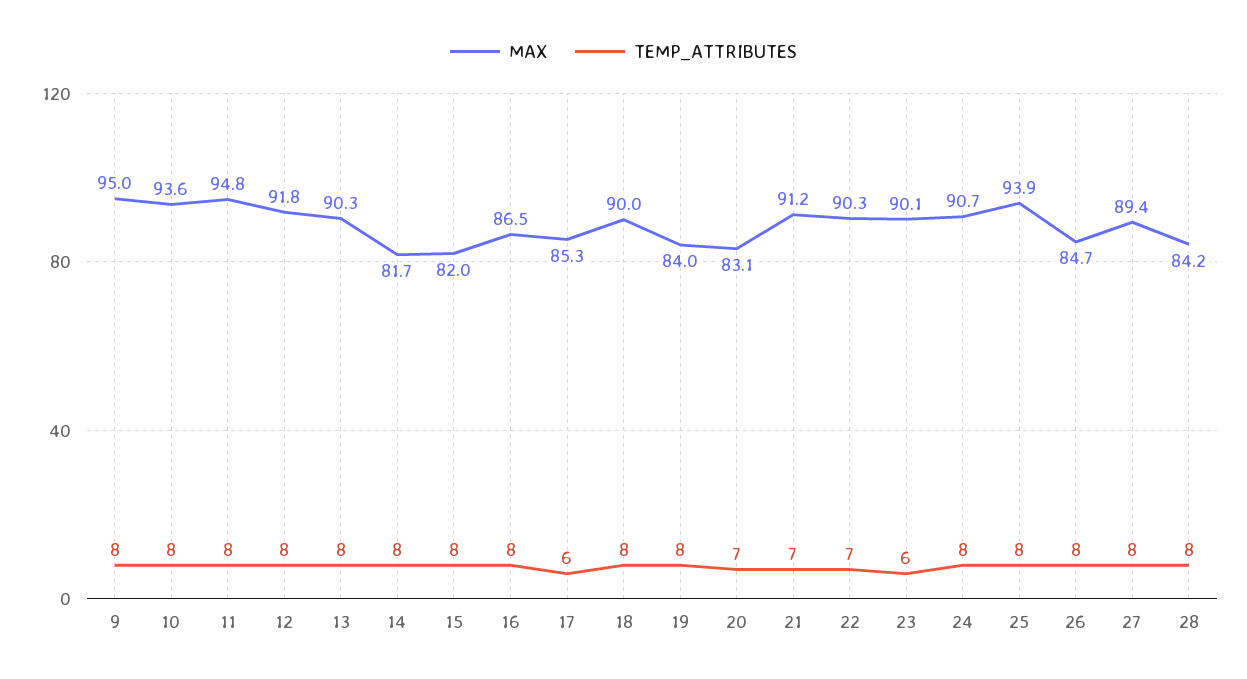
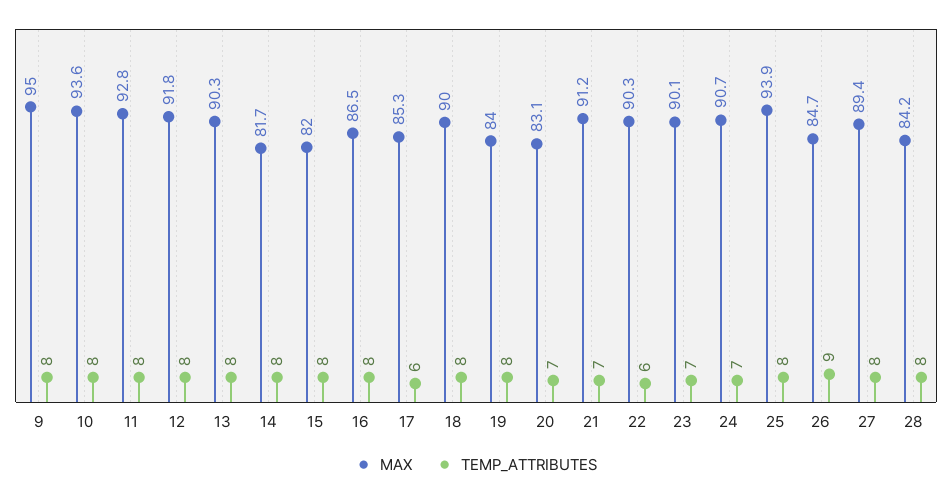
MAX, 11: 94.8 -> 92.8
TEMP_ATTRIBUTES, 22: 7 -> 6
TEMP_ATTRIBUTES, 23: 6 -> 7
TEMP_ATTRIBUTES, 24: 8 -> 7
TEMP_ATTRIBUTES, 26: 8 -> 9

